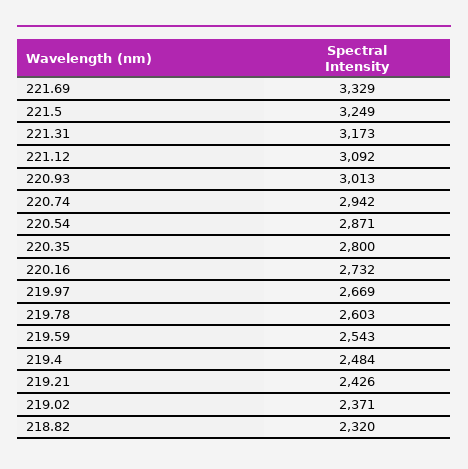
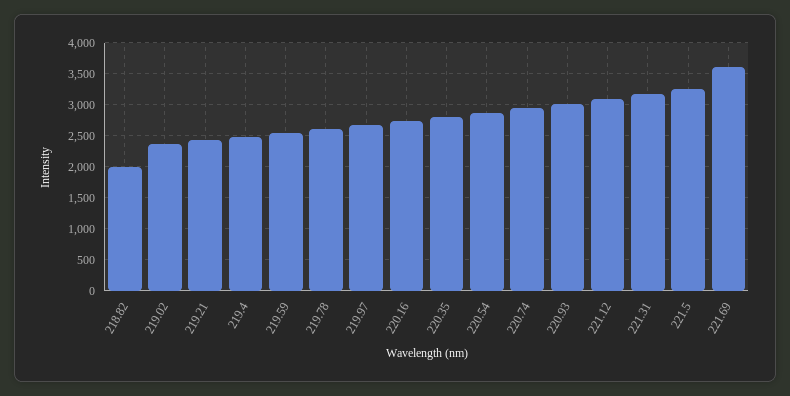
221.69: 3329 -> 3600
218.82: 2320 -> 2000

